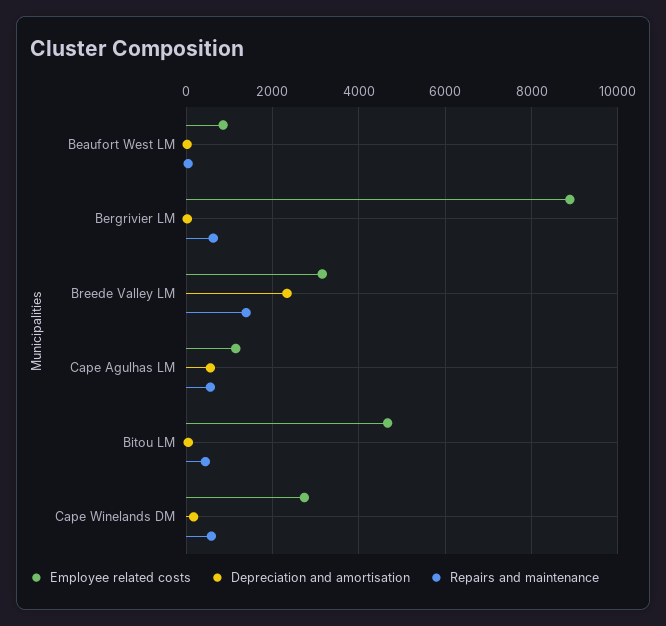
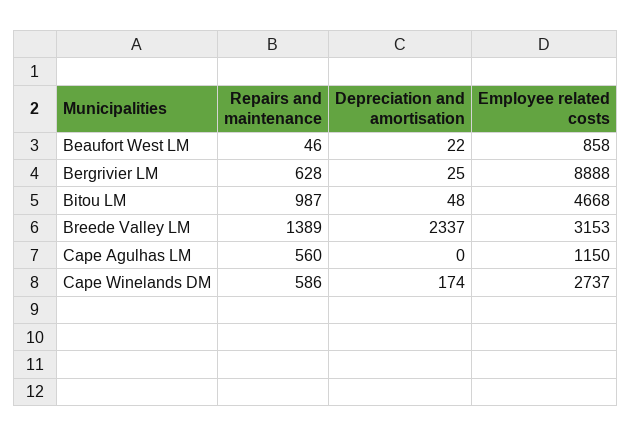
Depreciation and amortisation, Cape Agulhas LM: 600 -> 0
Repairs and maintenance, Bitou LM: 400 -> 987

